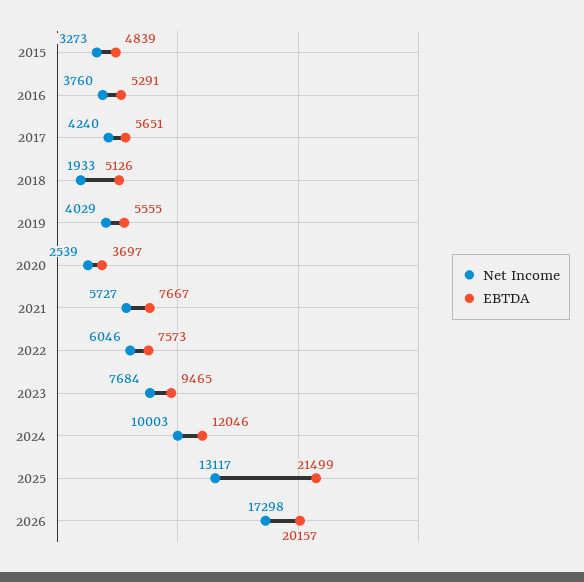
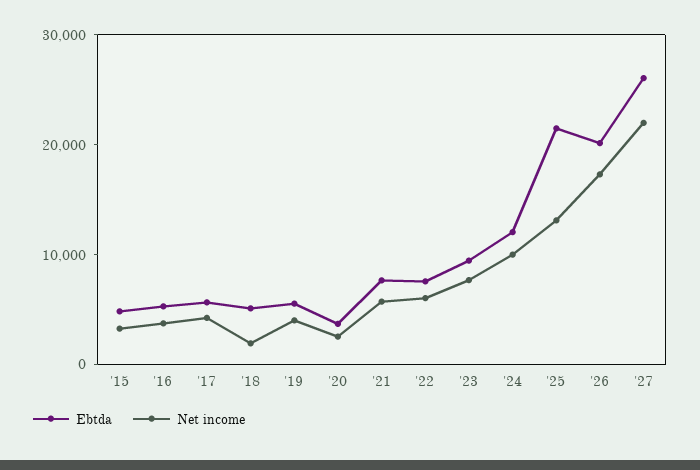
EBTDA, '27: none -> 26000
Net Income, '27: none -> 22000

